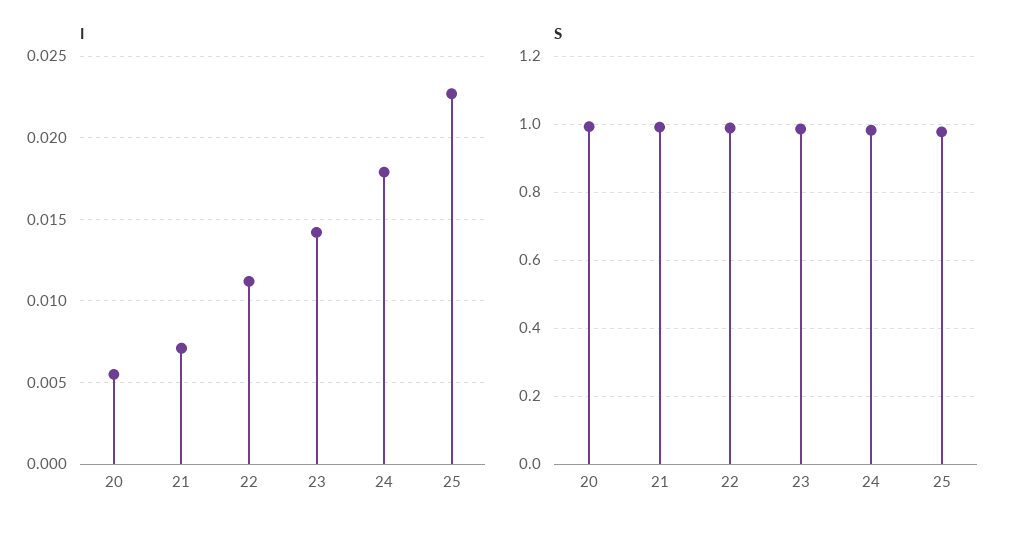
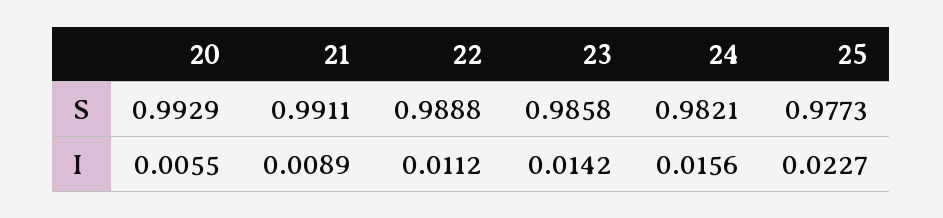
I, 21: 0.007 -> 0.0089
I, 24: 0.018 -> 0.0156

